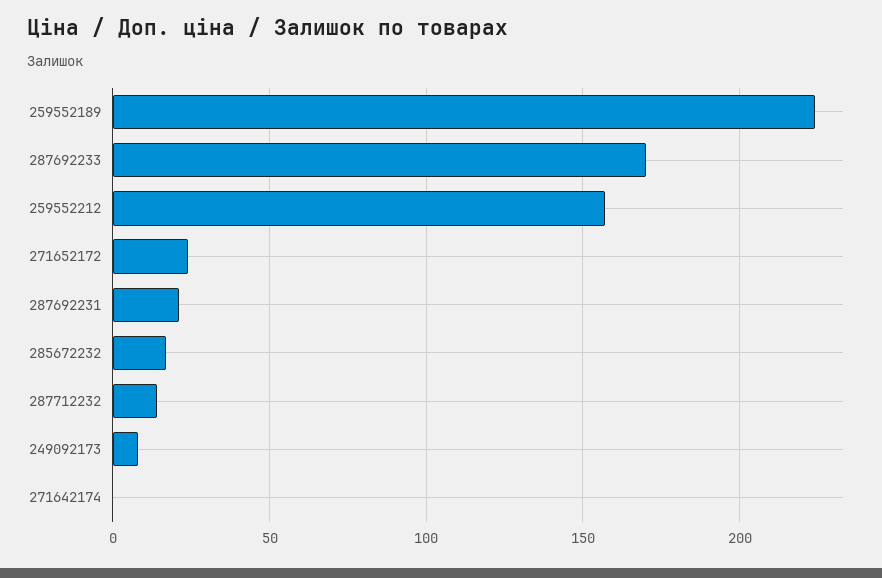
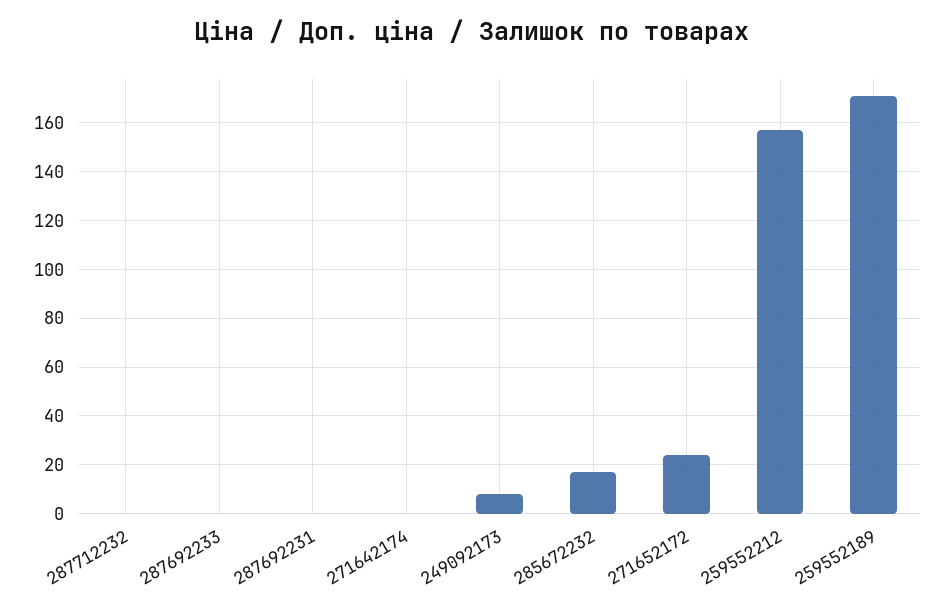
259552189: 225 -> 170
287692233: 170 -> 0
287692231: 20 -> 0
287712232: 15 -> 0

